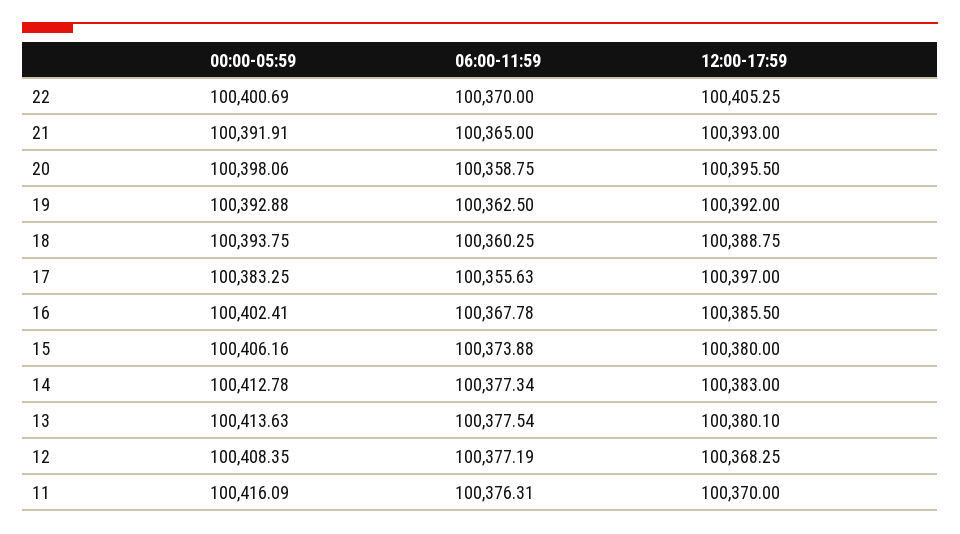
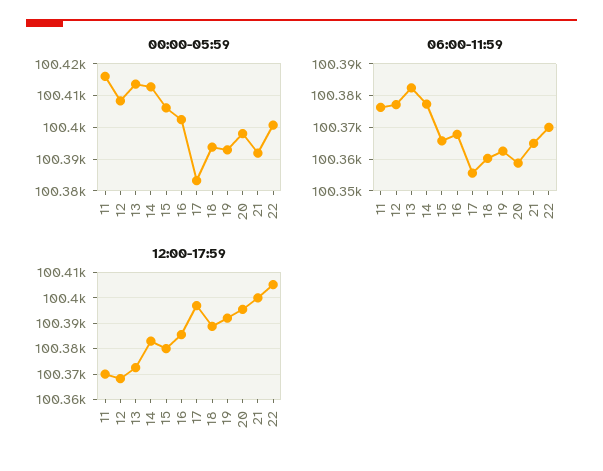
12:00-17:59, 21: 100393 -> 100400
06:00-11:59, 15: 100373.88 -> 100366
06:00-11:59, 13: 100377.54 -> 100382
12:00-17:59, 13: 100380.1 -> 100372.5

